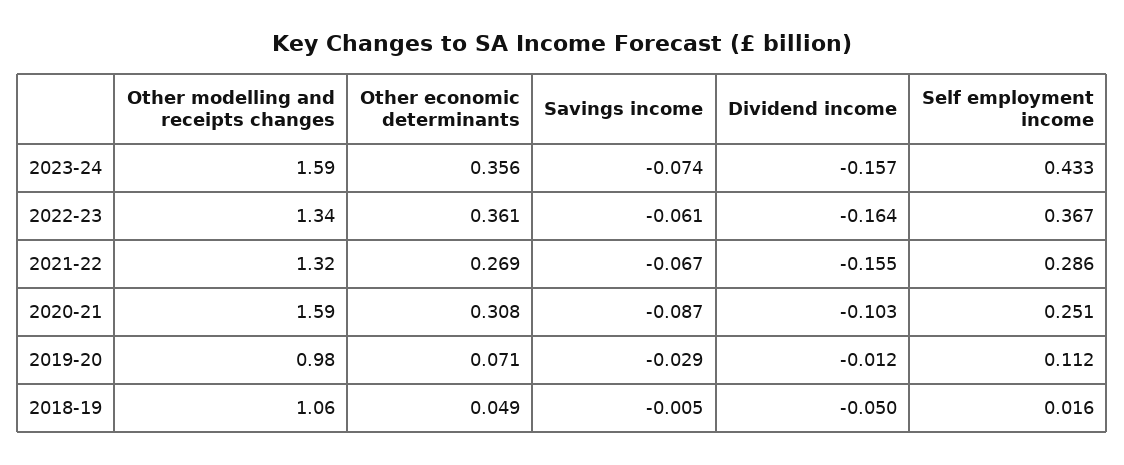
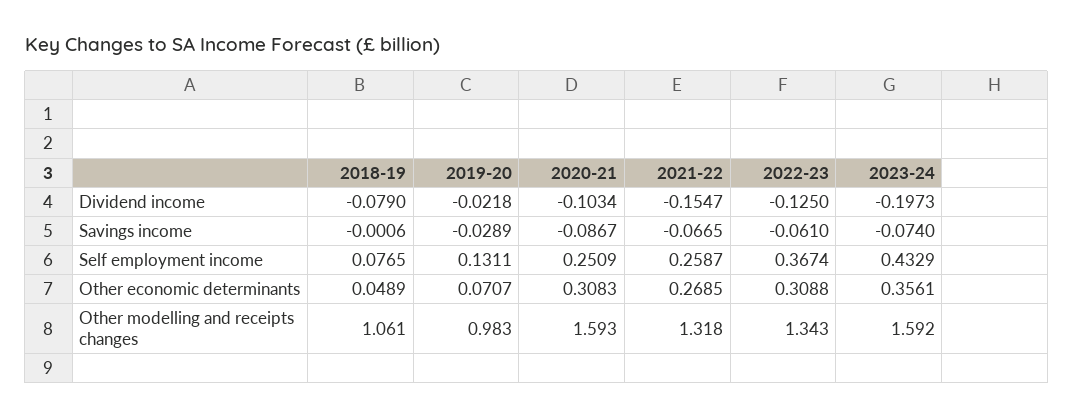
Dividend income, 2023-24: -0.157 -> -0.1973
Other economic determinants, 2022-23: 0.361 -> 0.3088
Dividend income, 2022-23: -0.164 -> -0.125
Self employment income, 2021-22: 0.286 -> 0.2587
Dividend income, 2019-20: -0.012 -> -0.0218
Self employment income, 2019-20: 0.112 -> 0.1311
Savings income, 2018-19: -0.005 -> -0.0006
Dividend income, 2018-19: -0.05 -> -0.079
Self employment income, 2018-19: 0.016 -> 0.0765

